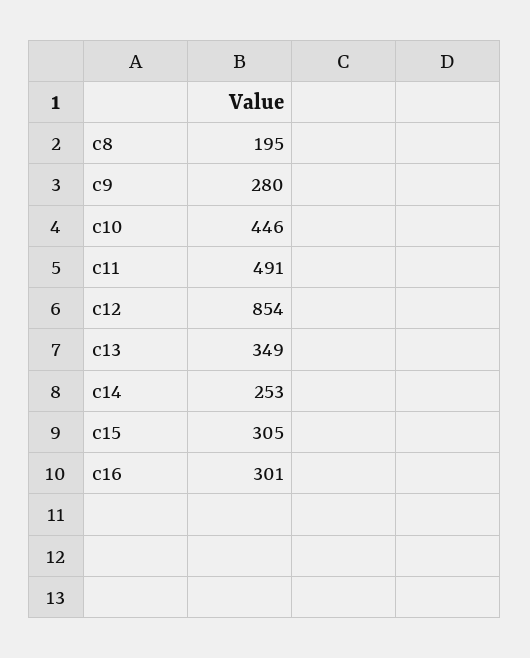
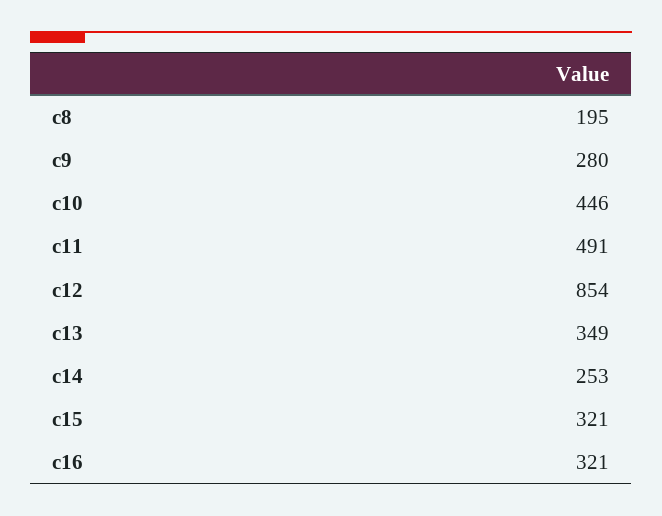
c15: 305 -> 321
c16: 301 -> 321

